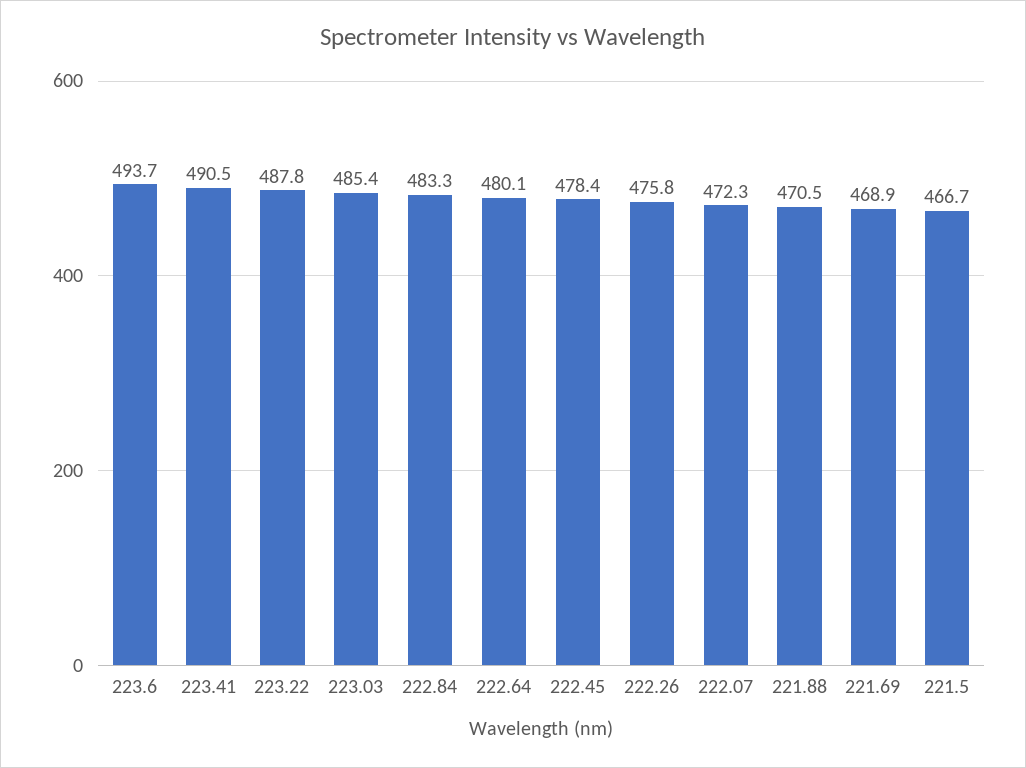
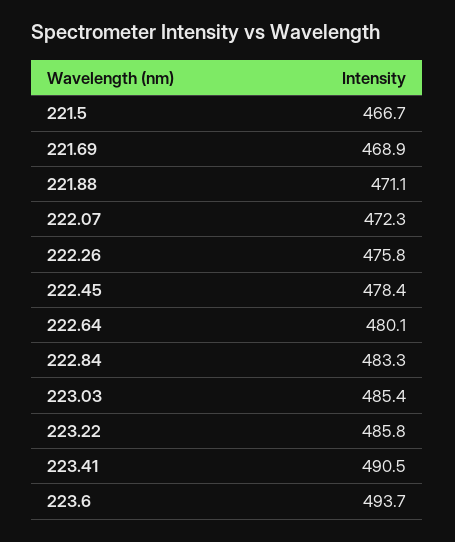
223.22: 487.8 -> 485.8
221.88: 470.5 -> 471.1

